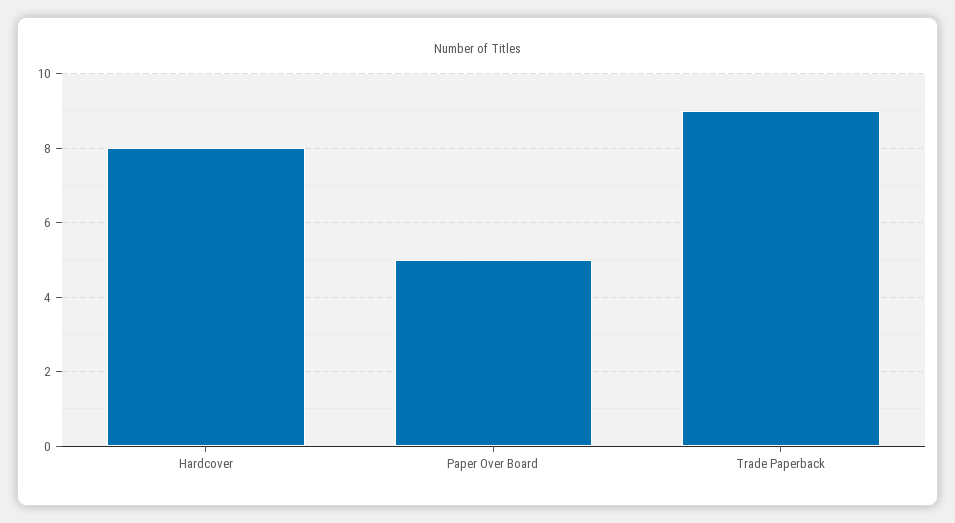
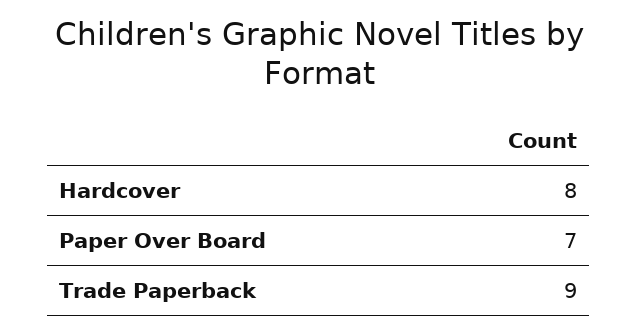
Paper Over Board: 5 -> 7

